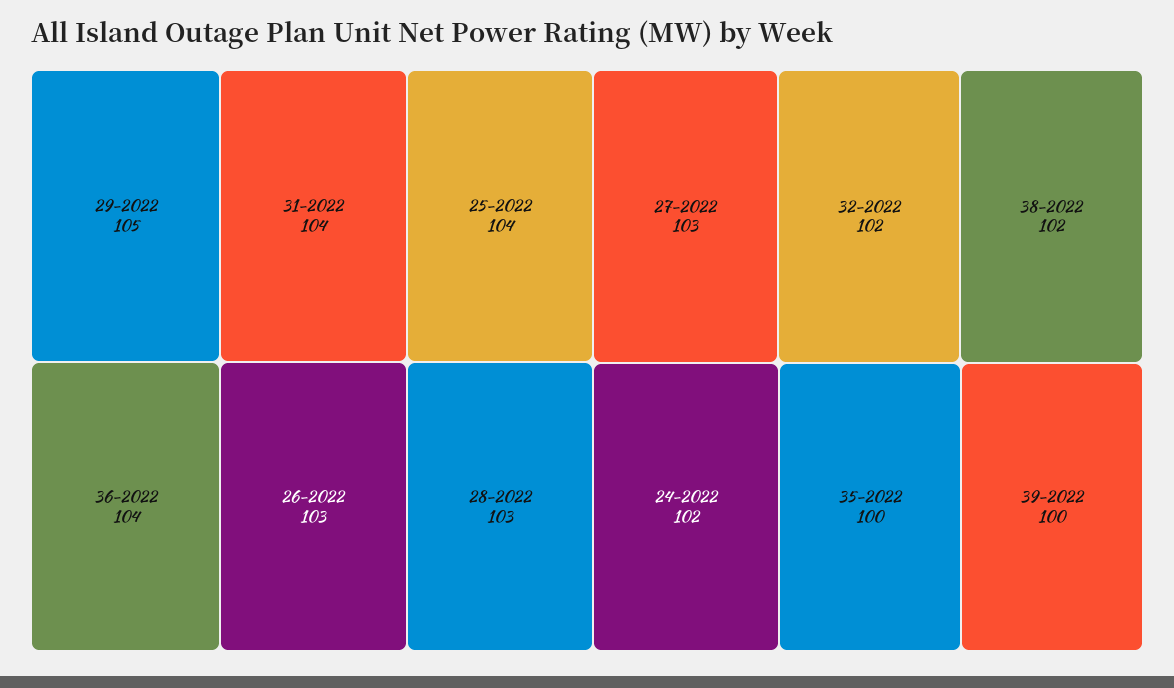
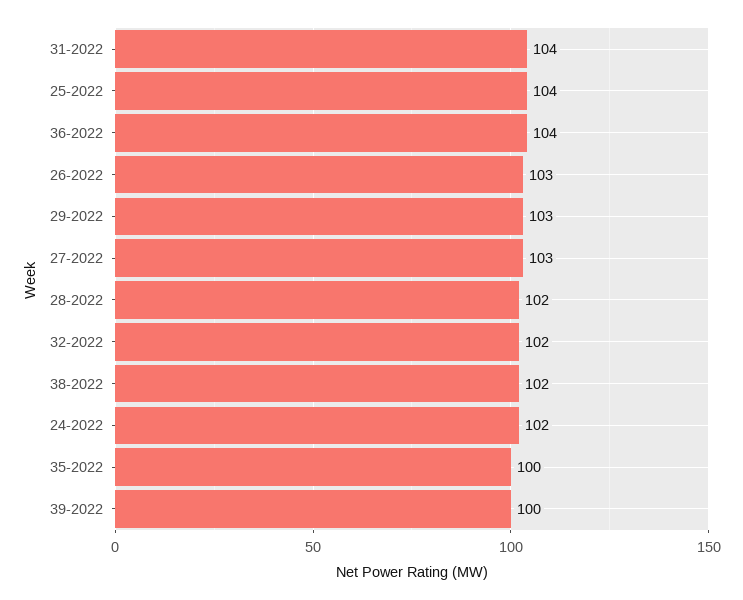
29-2022: 105 -> 103
28-2022: 103 -> 102

